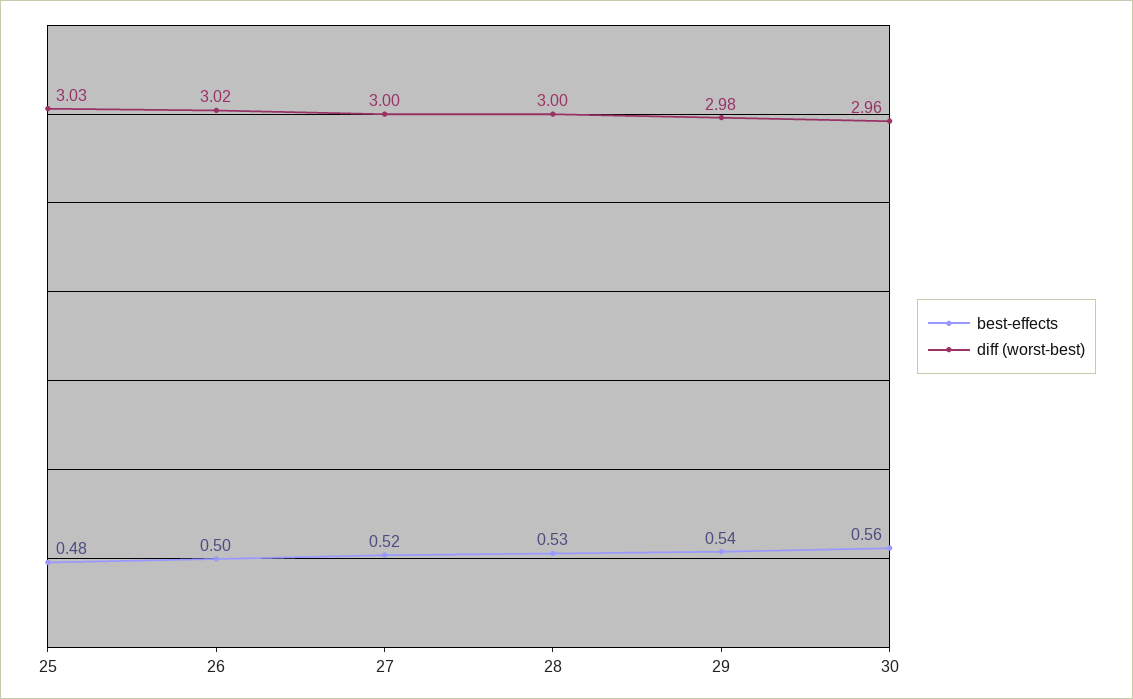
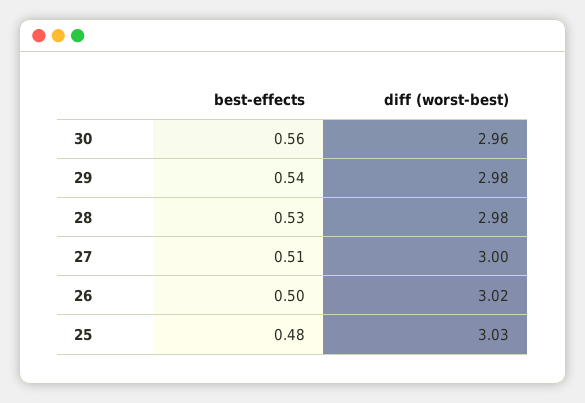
best-effects, 27: 0.52 -> 0.51
diff (worst-best), 28: 3 -> 2.98

